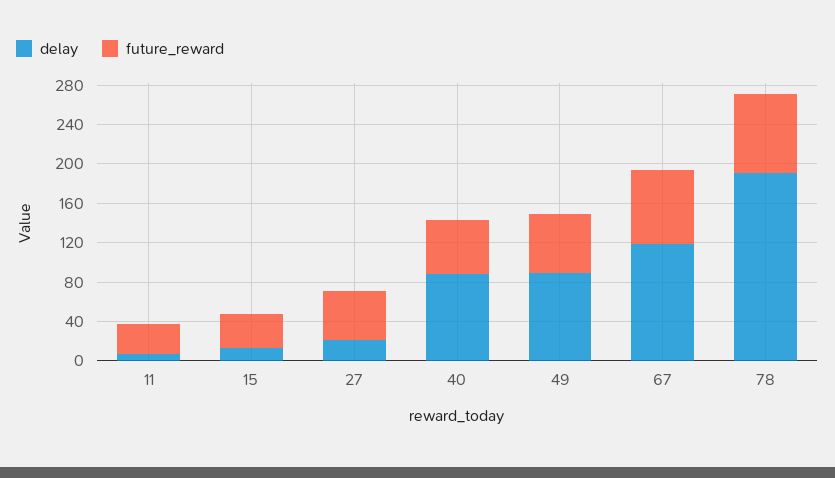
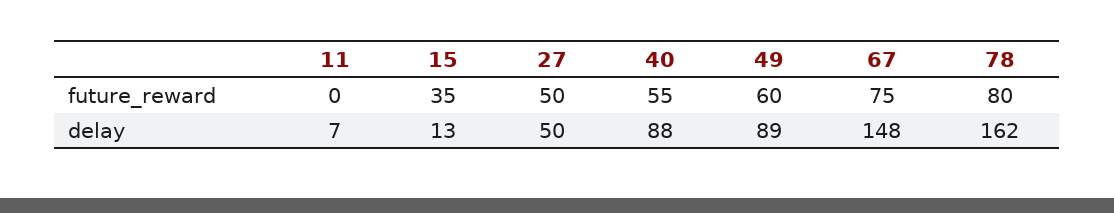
future_reward, 11: 30 -> 0
delay, 27: 20 -> 50
delay, 67: 120 -> 148
delay, 78: 190 -> 162

